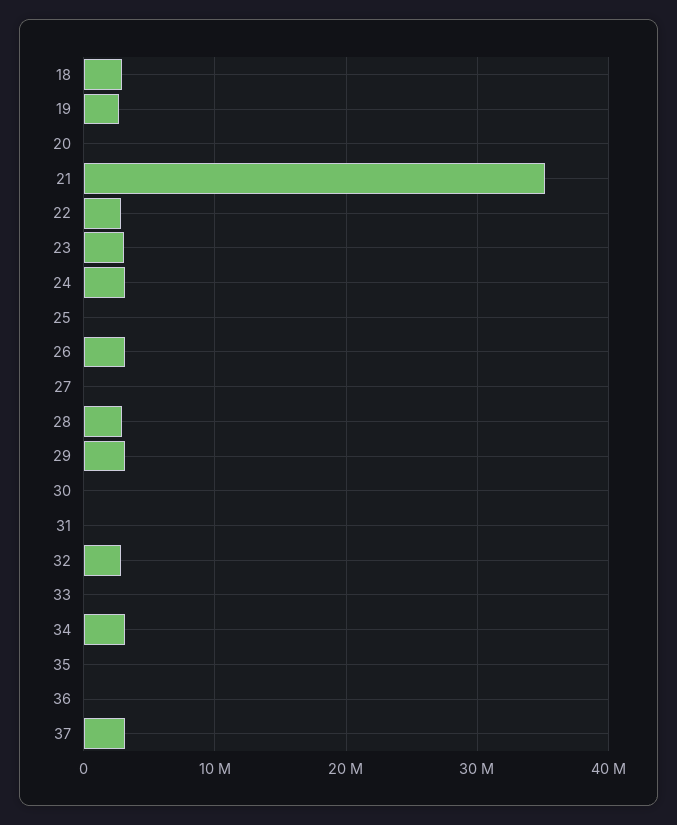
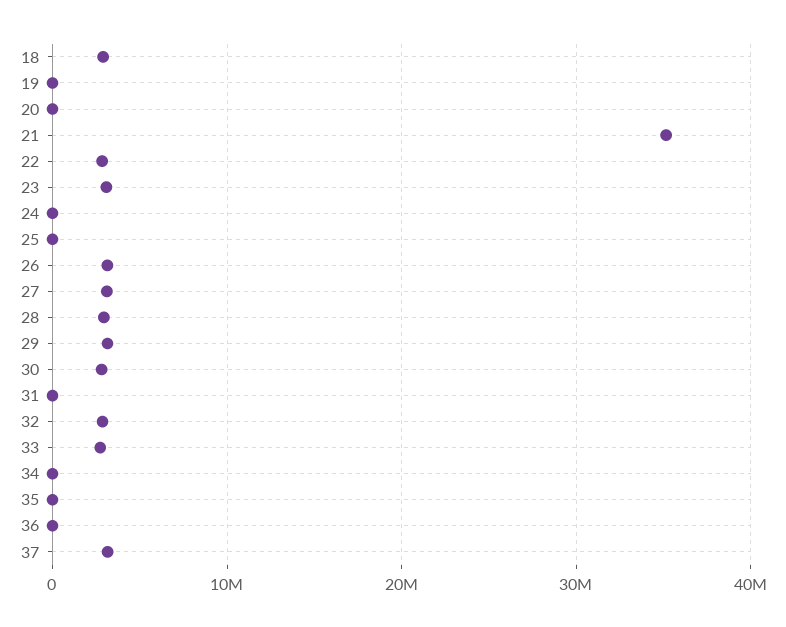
19: 3000000 -> 0
24: 3000000 -> 0
27: 0 -> 3000000
30: 0 -> 3000000
33: 0 -> 3000000
34: 3000000 -> 0

